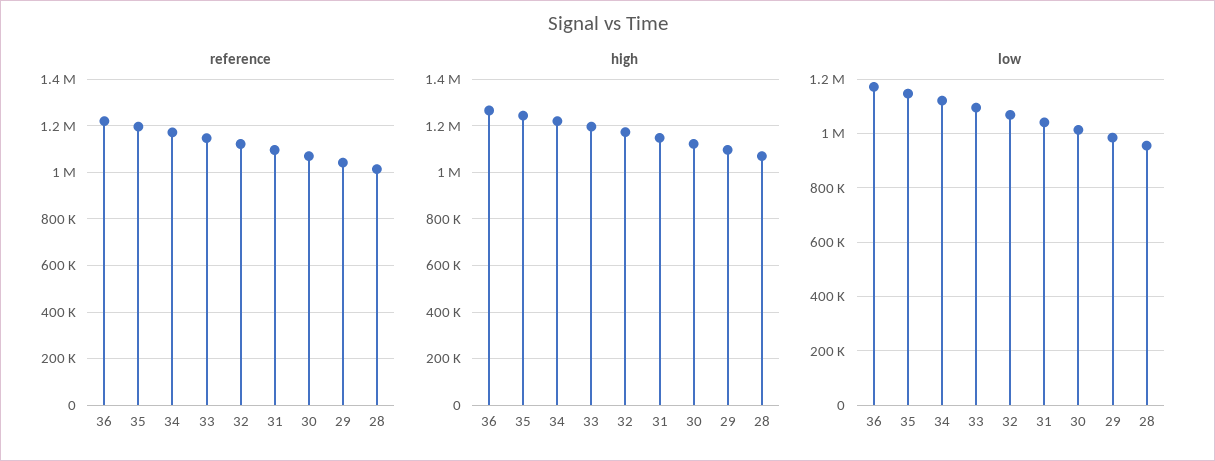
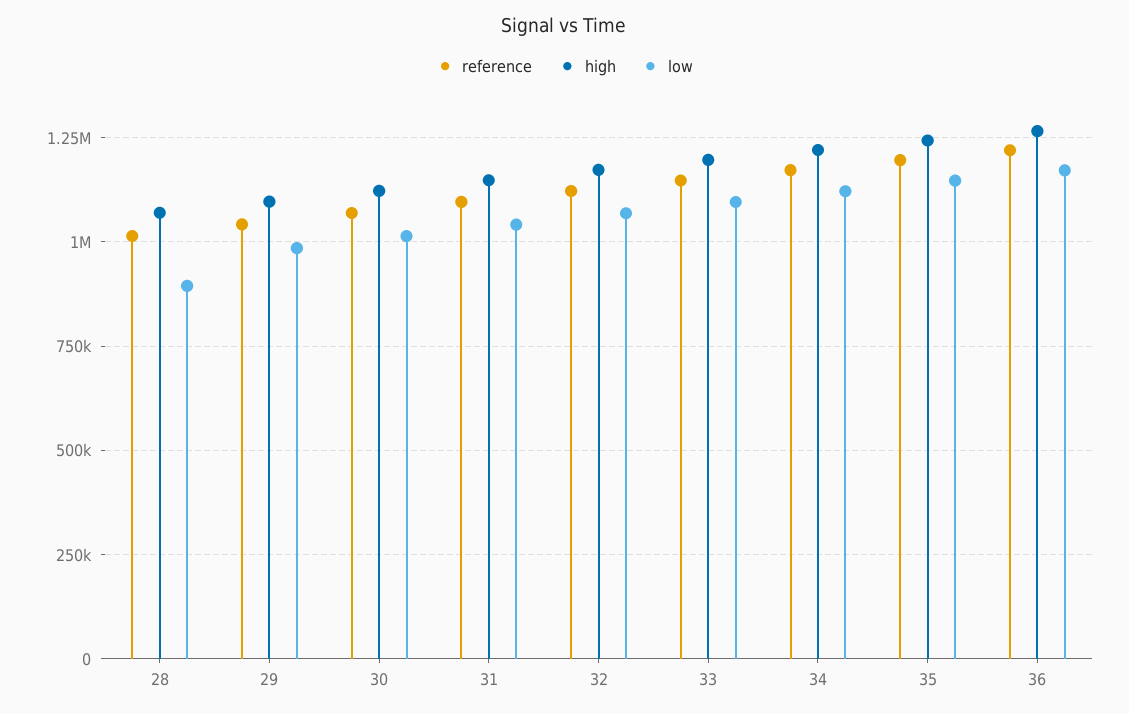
low, 28: 950000 -> 900000

